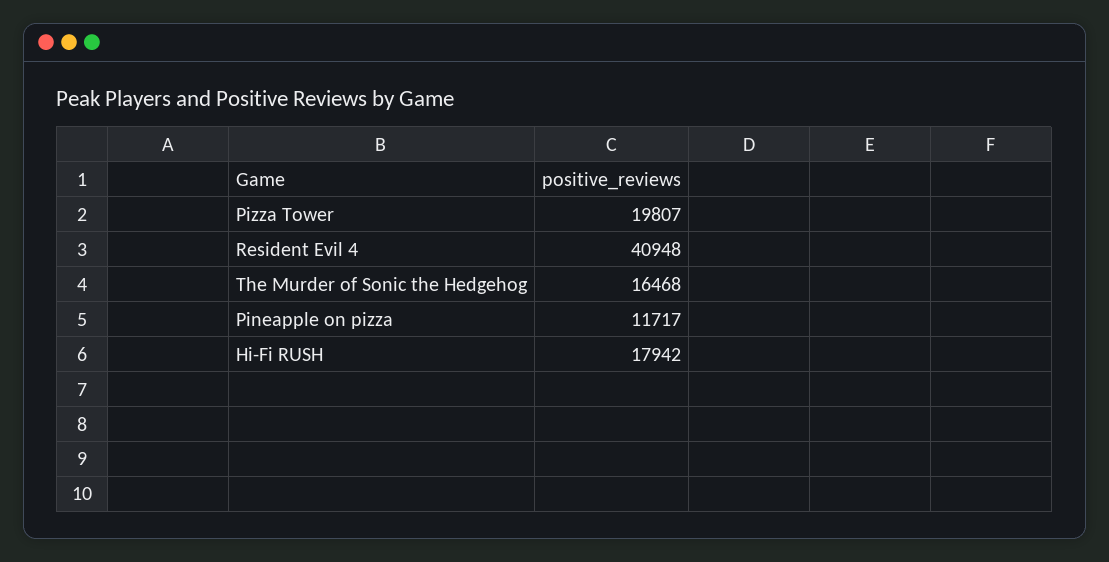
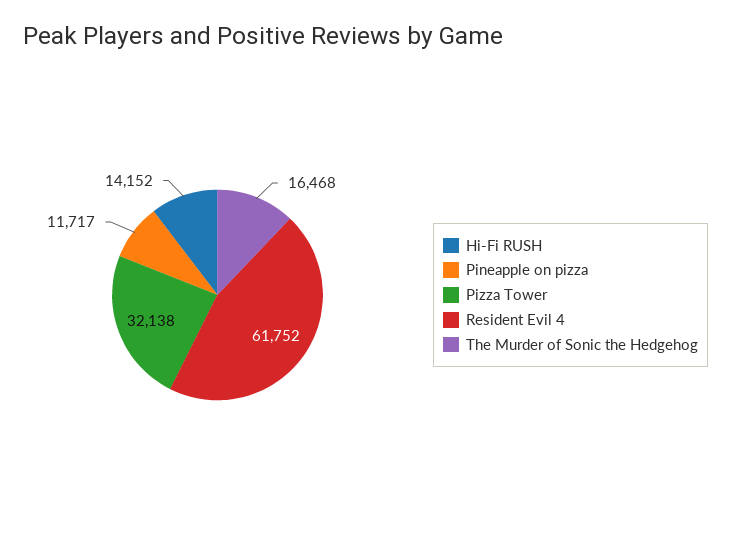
Pizza Tower: 19807 -> 32138
Resident Evil 4: 40948 -> 61752
Hi-Fi RUSH: 17942 -> 14152

